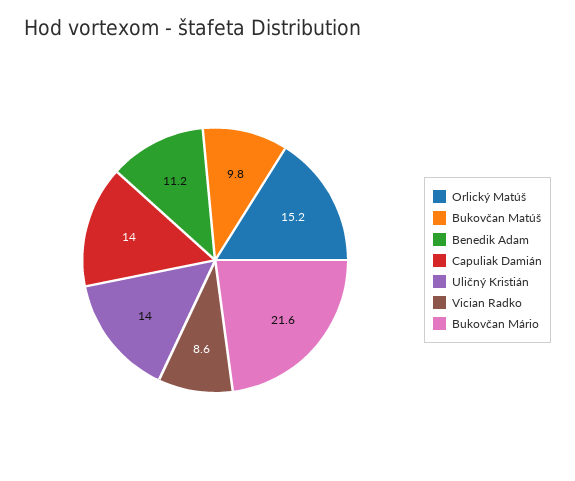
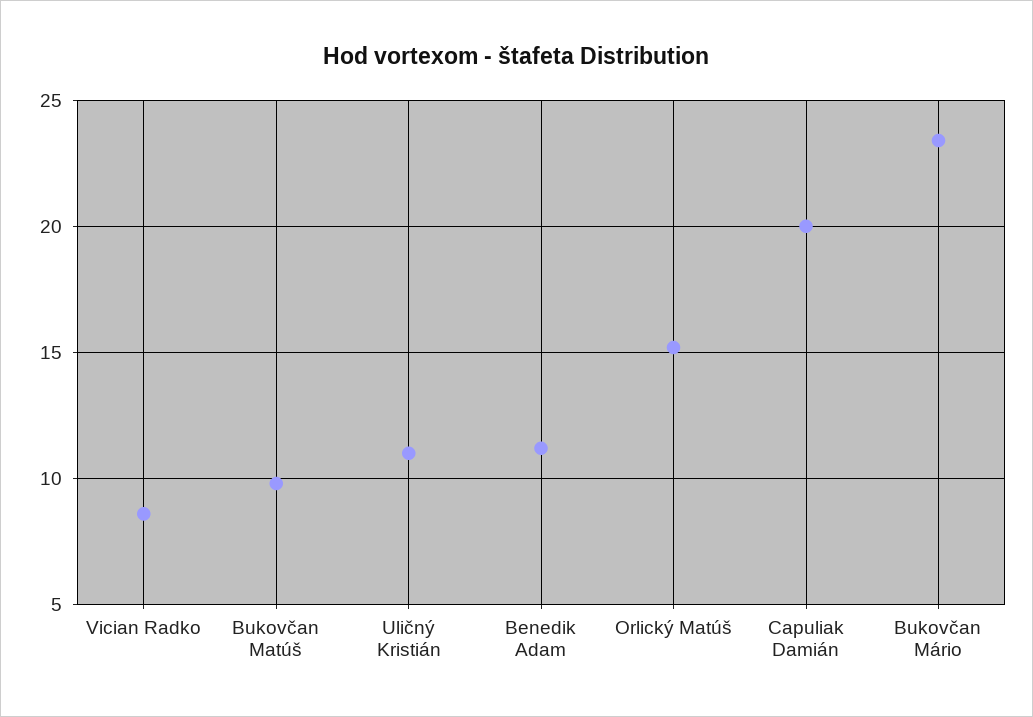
Capuliak Damián: 14 -> 20
Uličný Kristián: 14 -> 11
Bukovčan Mário: 21.6 -> 23.5

